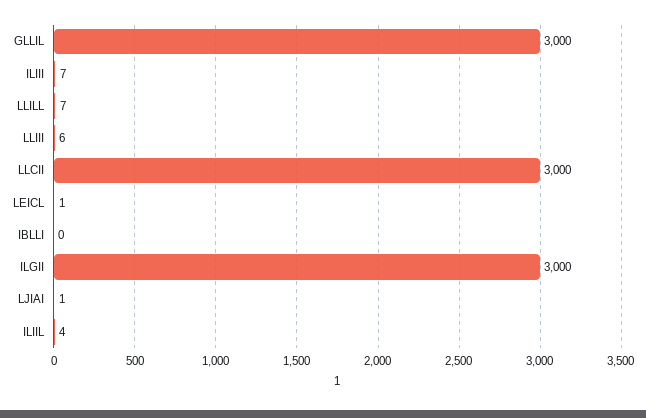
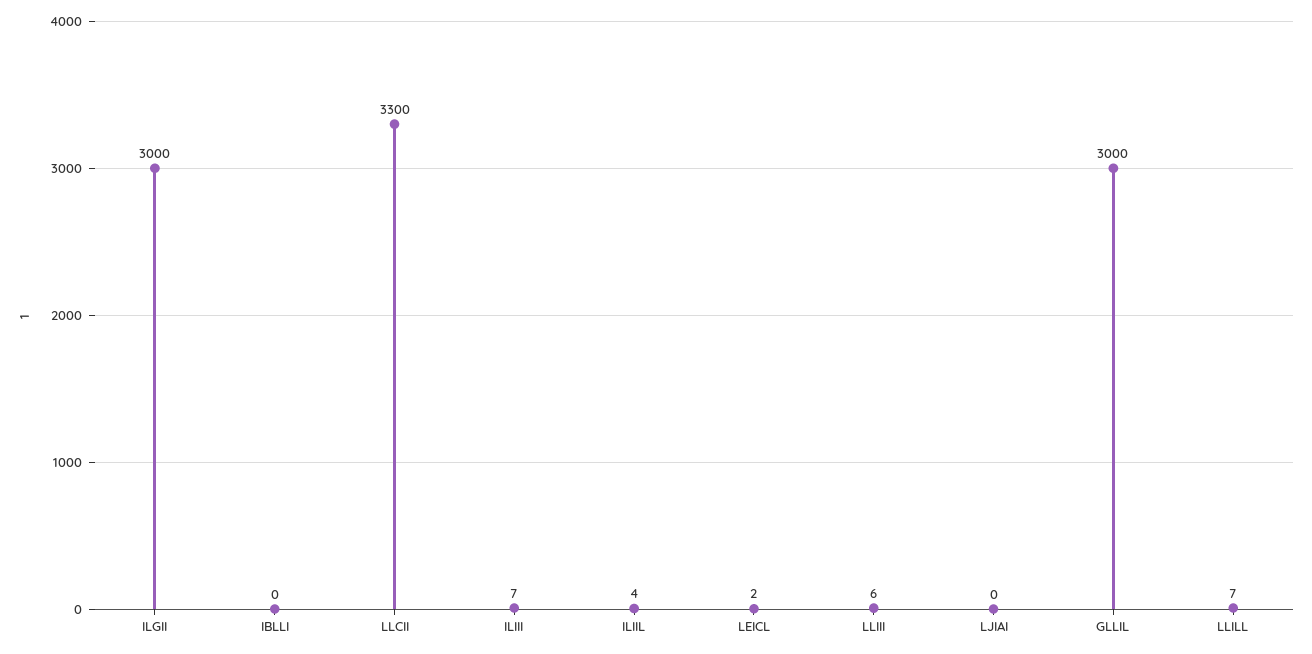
LLCII: 3000 -> 3300
LEICL: 1 -> 2
LJIAI: 1 -> 0

